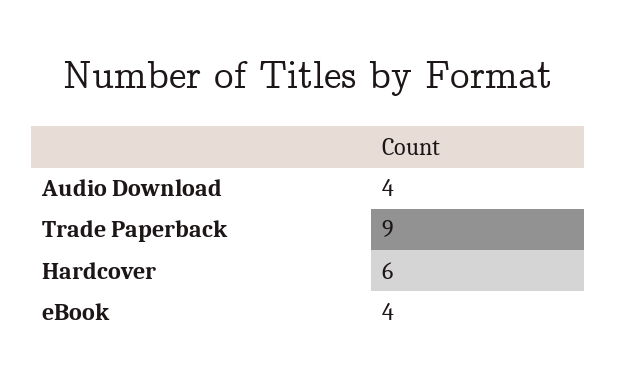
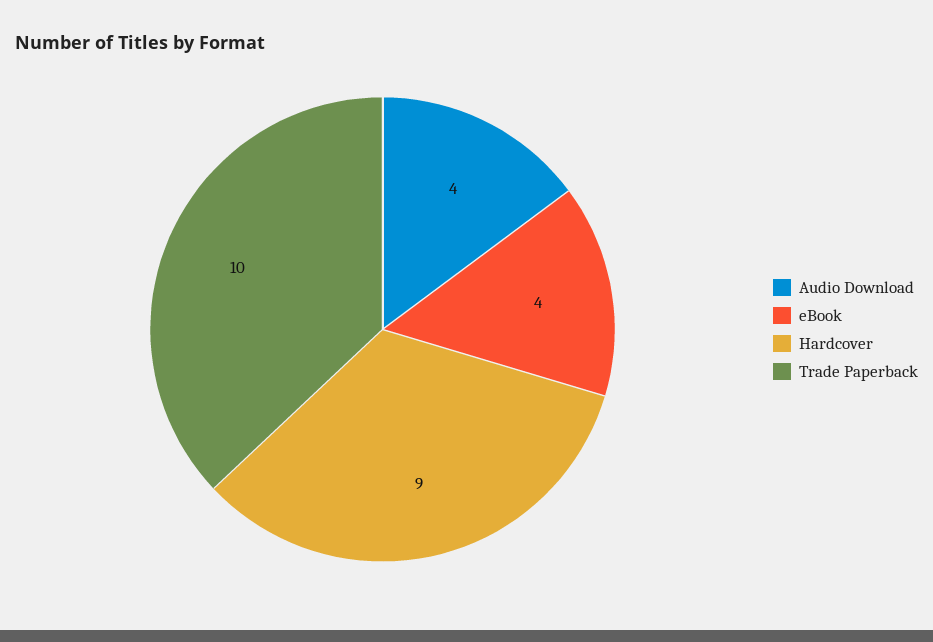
Trade Paperback: 9 -> 10
Hardcover: 6 -> 9

